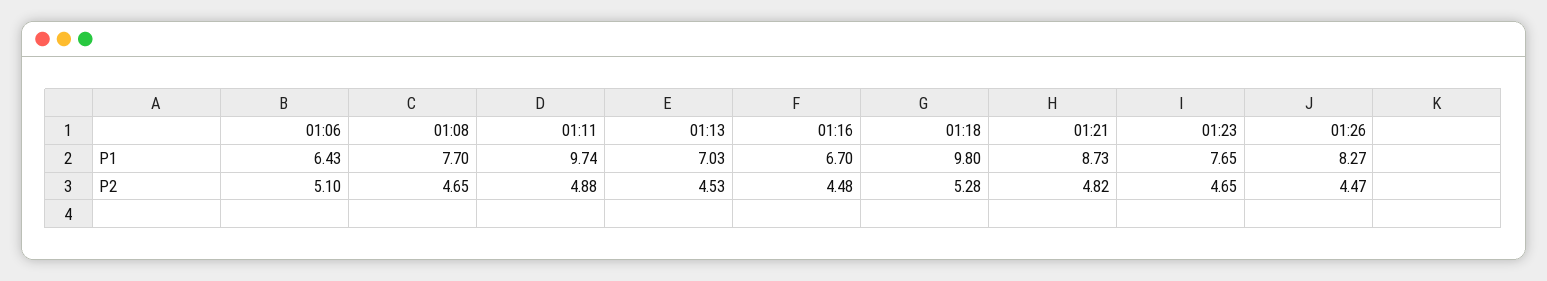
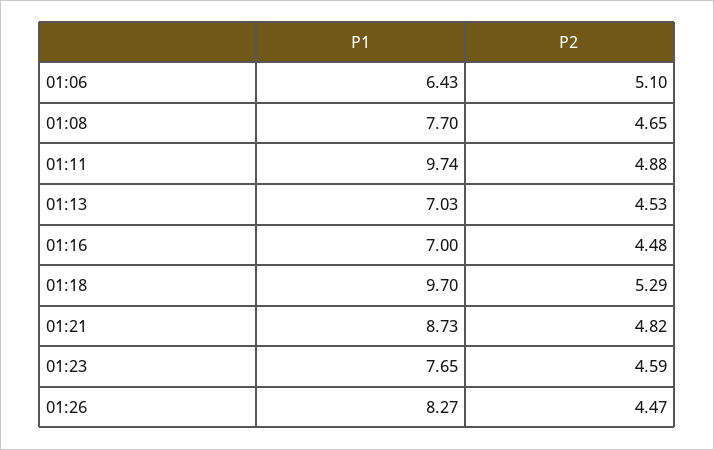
01:16, P1: 6.7 -> 7
01:18, P1: 9.8 -> 9.7
01:18, P2: 5.28 -> 5.29
01:23, P2: 4.65 -> 4.59

